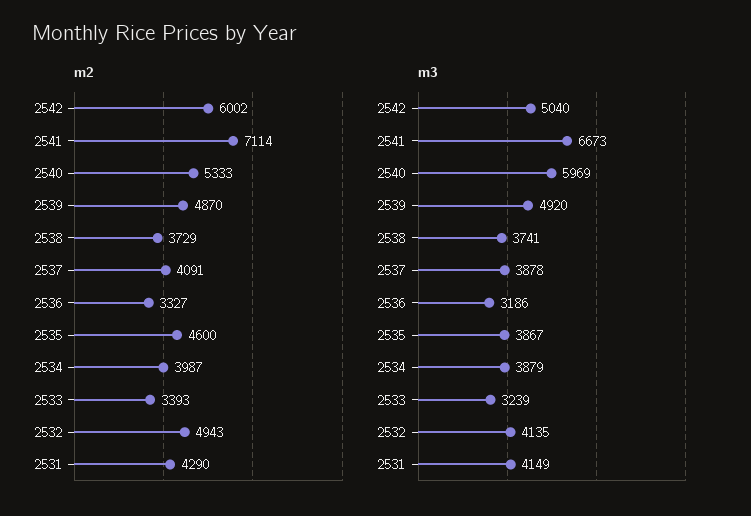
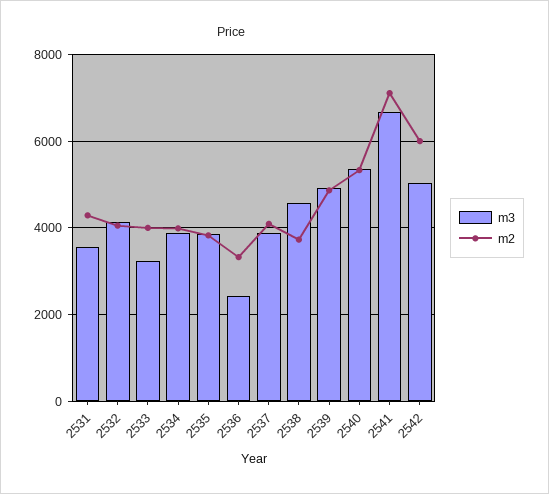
m2, 2535: 4600 -> 3800
m2, 2533: 3393 -> 4000
m2, 2532: 4943 -> 4000
m3, 2540: 5969 -> 5400
m3, 2538: 3741 -> 4600
m3, 2536: 3186 -> 2400
m3, 2531: 4149 -> 3600

